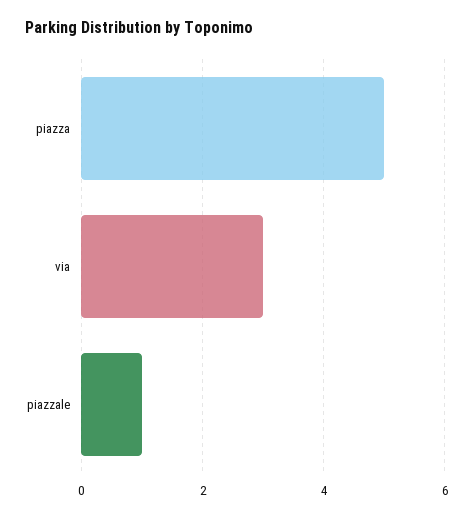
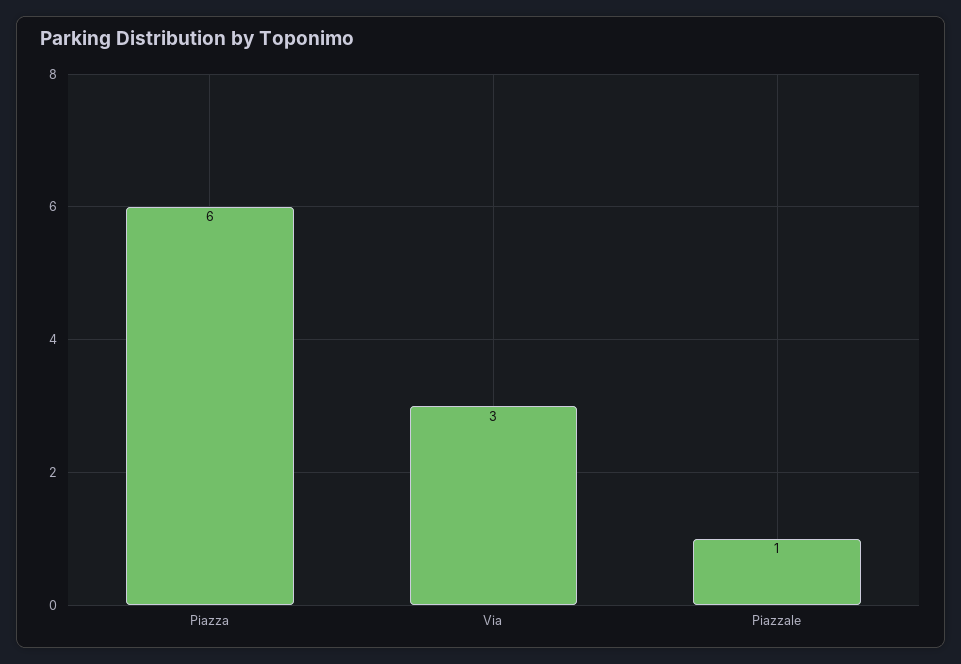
piazza: 5 -> 6

